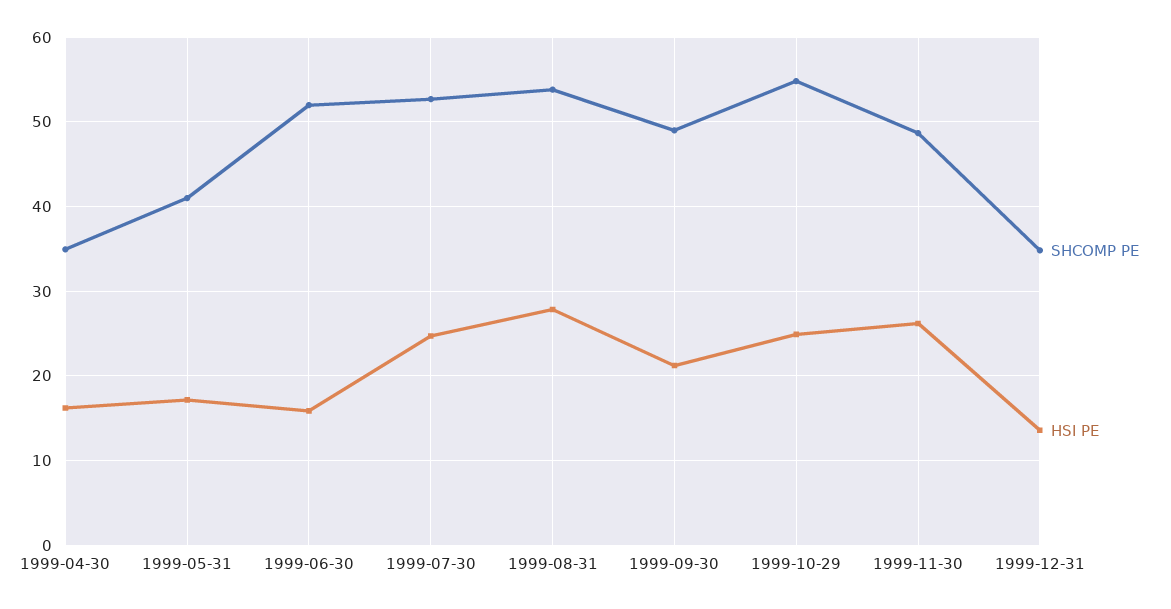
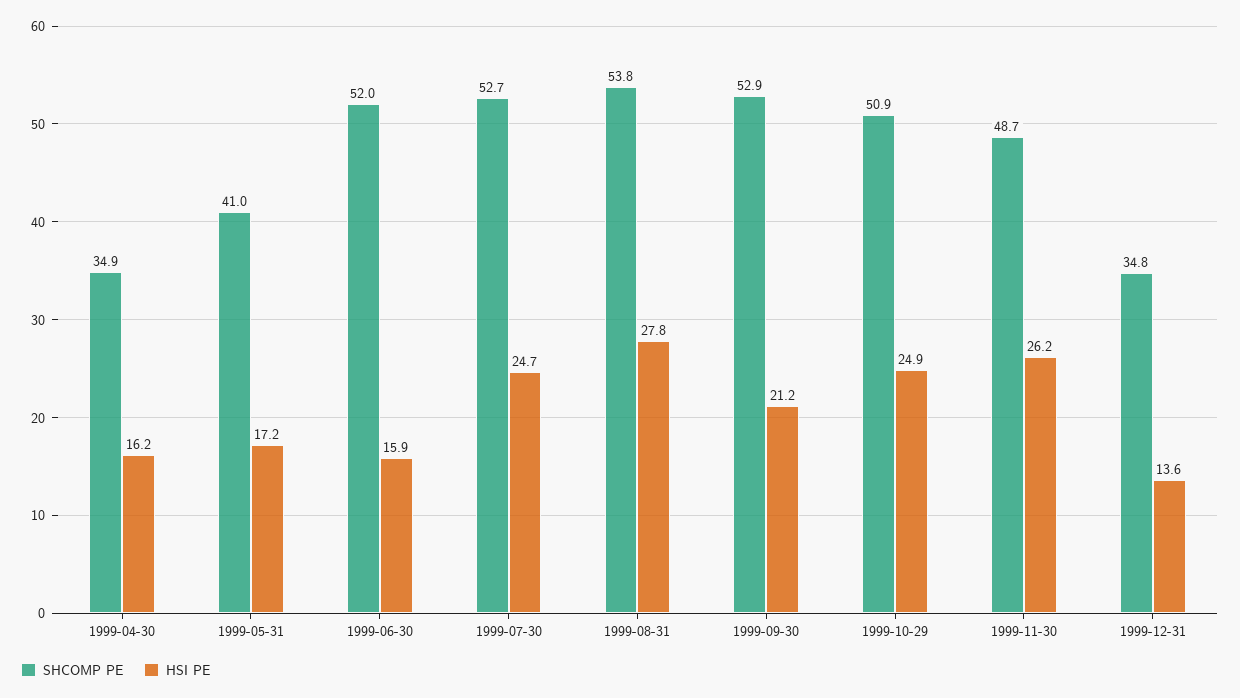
SHCOMP PE, 1999-09-30: 49 -> 52.9
SHCOMP PE, 1999-10-29: 55 -> 50.9

